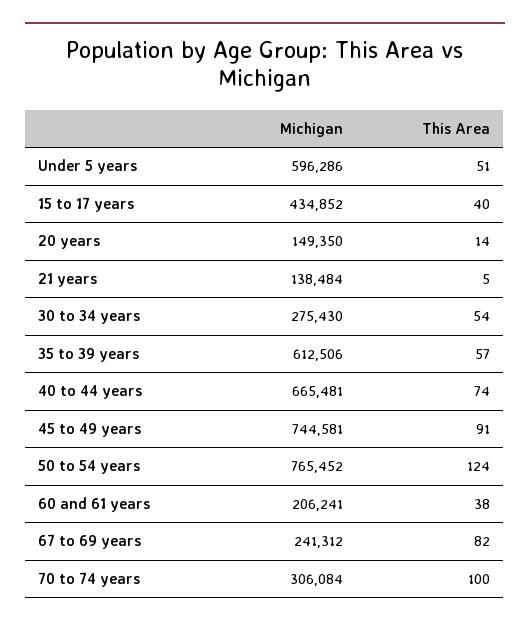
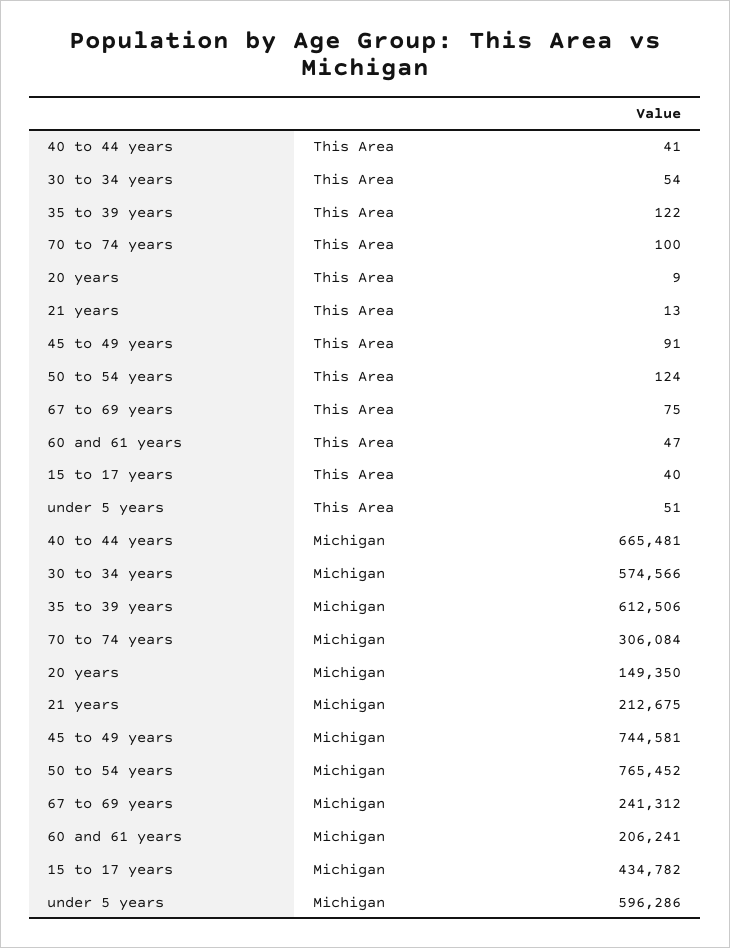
Michigan, 15 to 17 years: 434852 -> 434782
This Area, 20 years: 14 -> 9
Michigan, 21 years: 138484 -> 212675
This Area, 21 years: 5 -> 13
Michigan, 30 to 34 years: 275430 -> 574566
This Area, 35 to 39 years: 57 -> 122
This Area, 40 to 44 years: 74 -> 41
This Area, 60 and 61 years: 38 -> 47
This Area, 67 to 69 years: 82 -> 75

